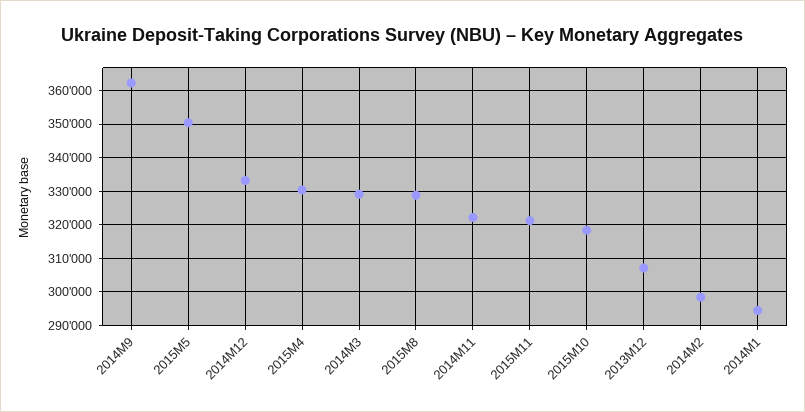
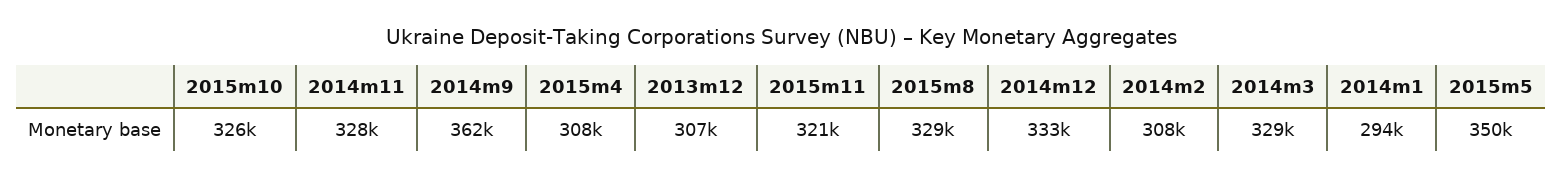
2015M4: 330000 -> 308000
2014M11: 322000 -> 328000
2015M10: 318000 -> 326000
2014M2: 298000 -> 308000

